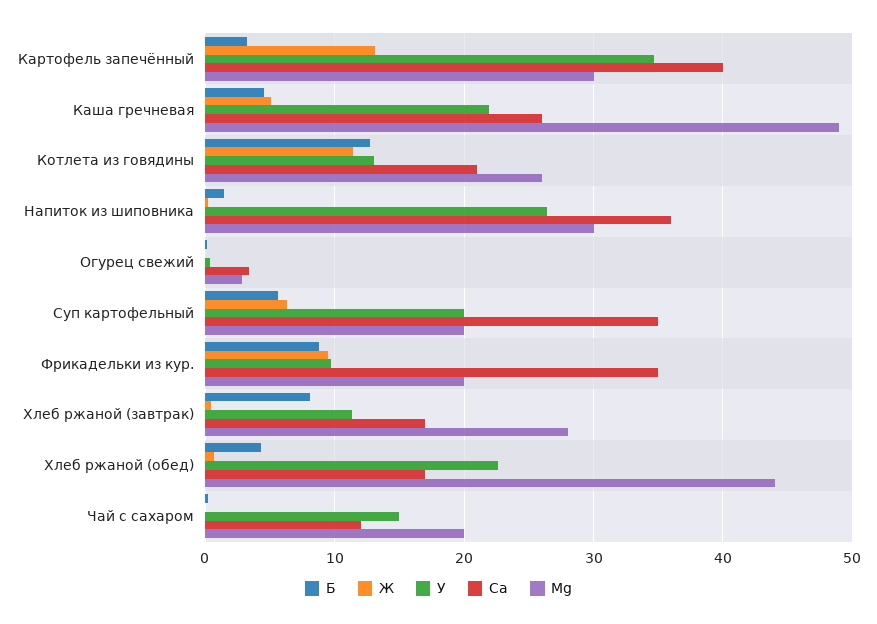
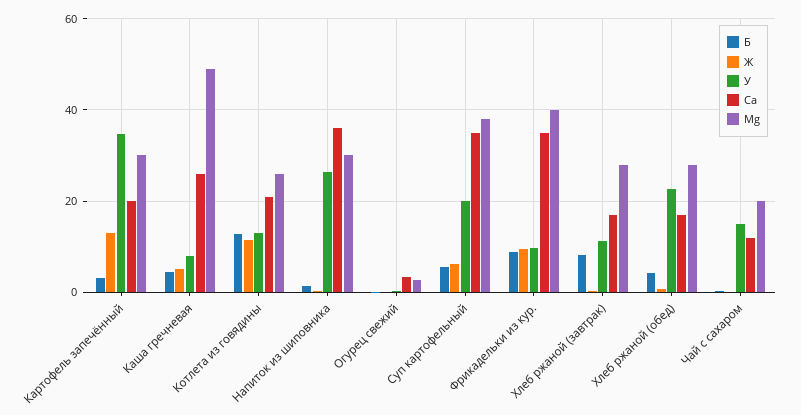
Са, Картофель запечённый: 40 -> 20
У, Каша гречневая: 22 -> 8
Mg, Суп картофельный: 20 -> 38
Mg, Фрикадельки из кур.: 20 -> 40
Mg, Хлеб ржаной (обед): 44 -> 28

